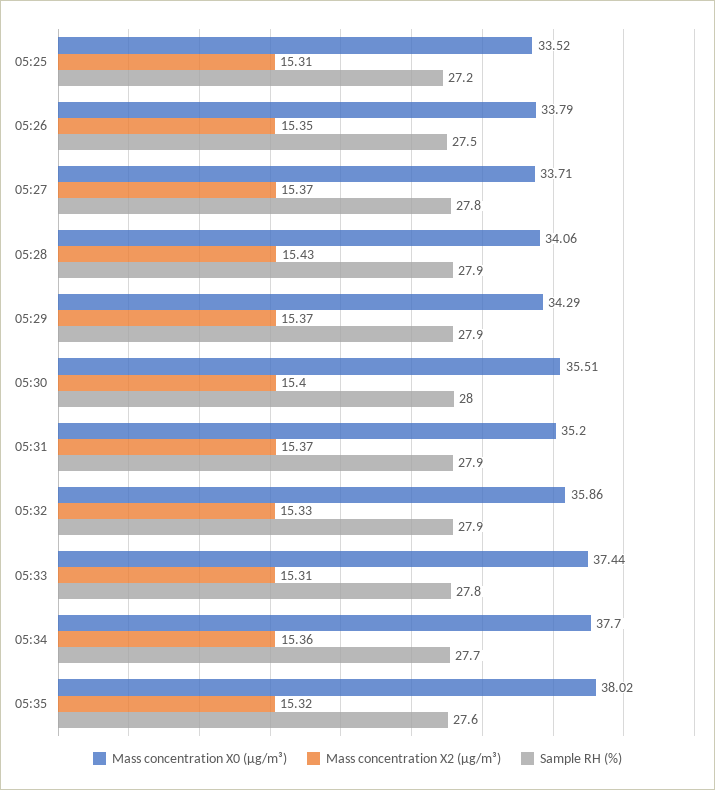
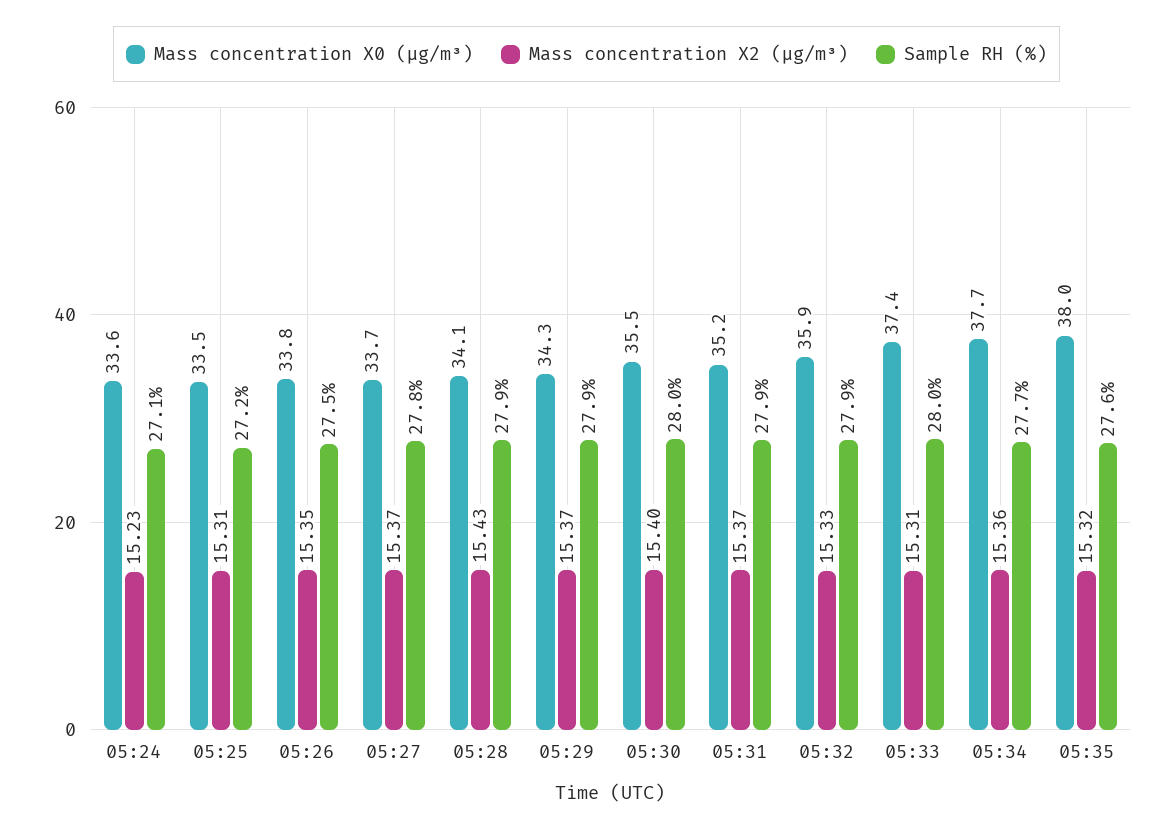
Sample RH (%), 05:33: 27.8 -> 28
Mass concentration X0 (μg/m³), 05:24: none -> 33.6
Mass concentration X2 (μg/m³), 05:24: none -> 15.23
Sample RH (%), 05:24: none -> 27.1

